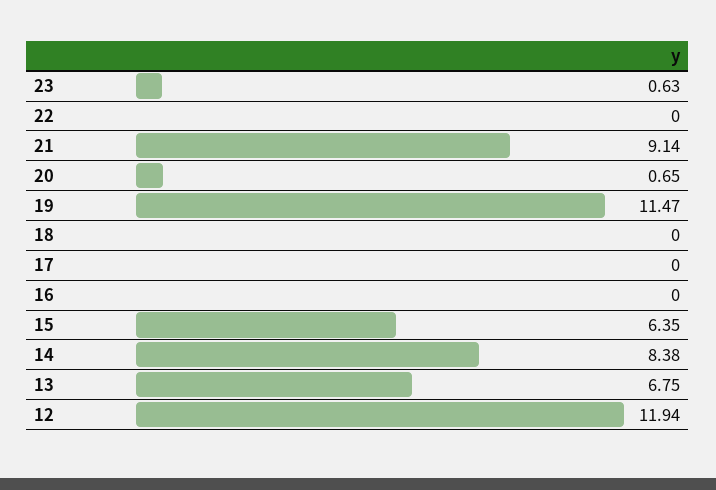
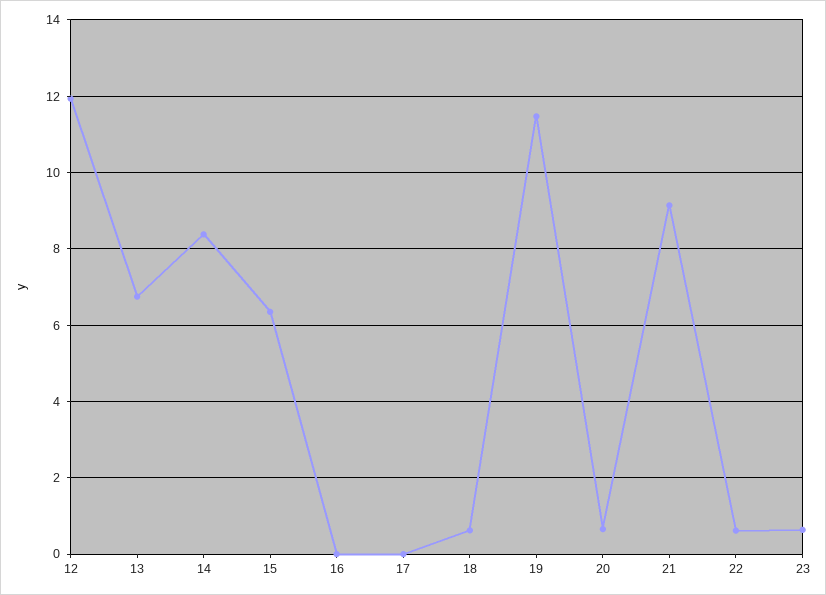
22: 0 -> 0.6
18: 0 -> 0.6

